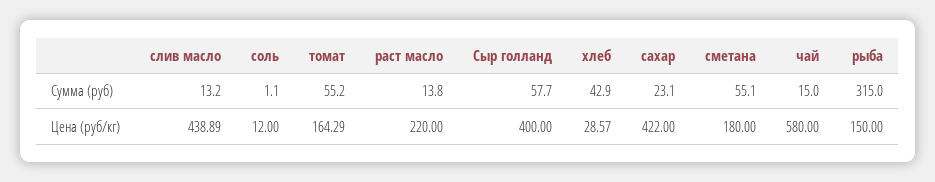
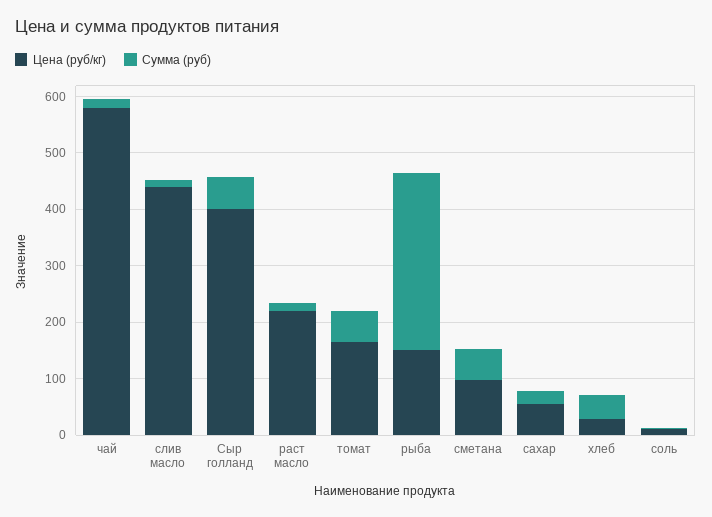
Цена (руб/кг), сахар: 422 -> 60
Цена (руб/кг), сметана: 180 -> 100

